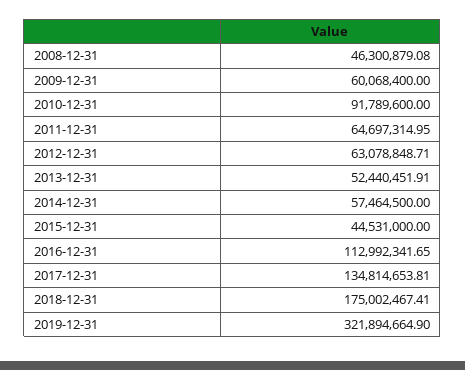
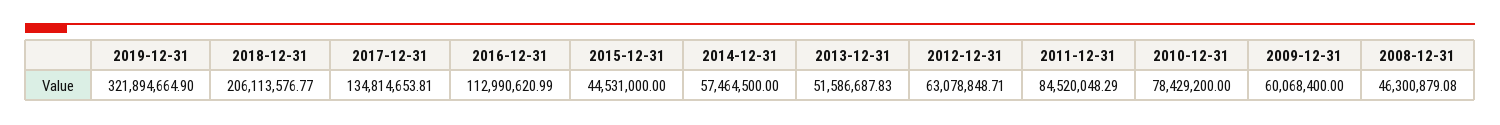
2010-12-31: 91789600 -> 78429200
2011-12-31: 64697314.95 -> 84520048.29
2013-12-31: 52440451.91 -> 51586687.83
2016-12-31: 112992341.65 -> 112990620.99
2018-12-31: 175002467.41 -> 206113576.77

